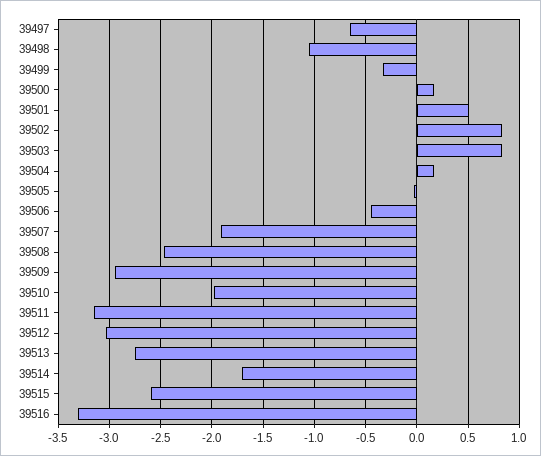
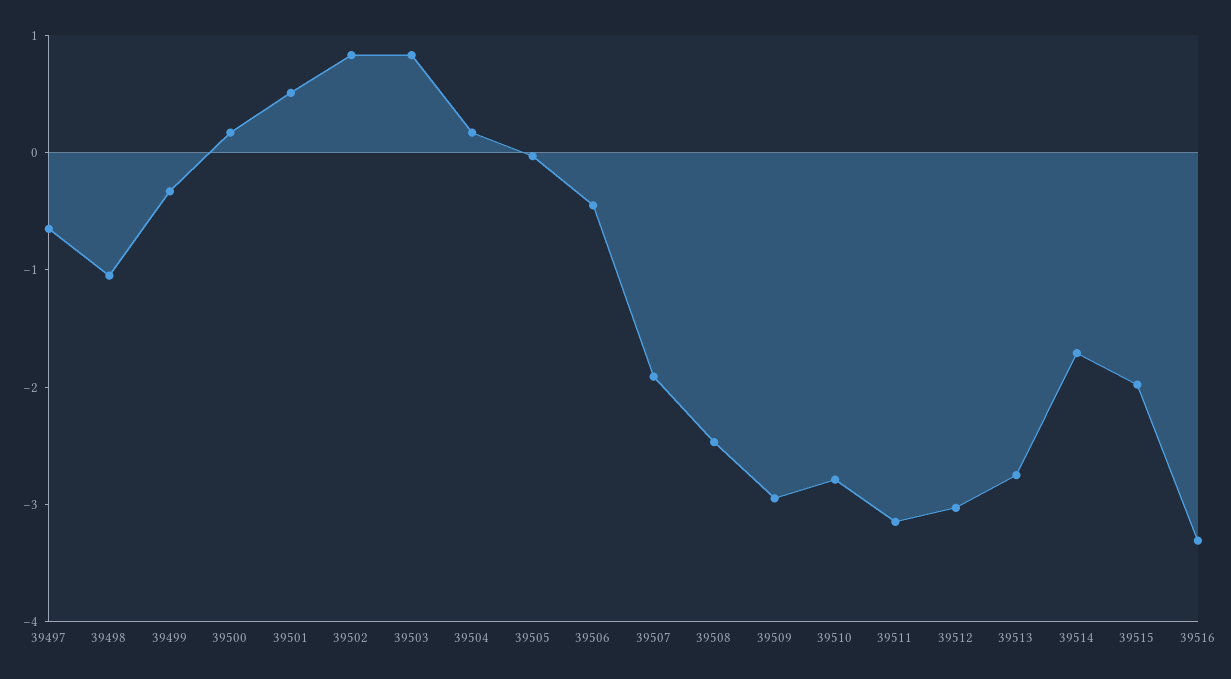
39510: -2 -> -2.8
39515: -2.6 -> -2

